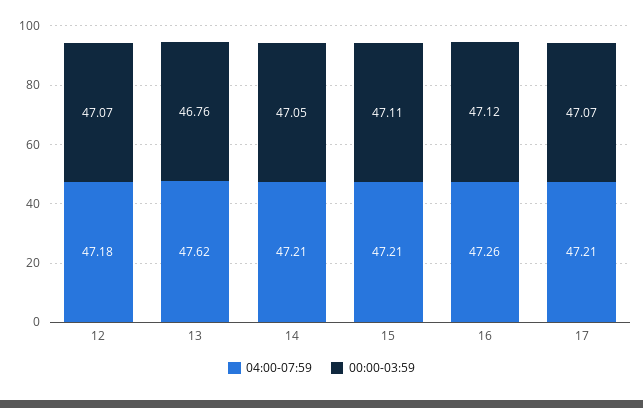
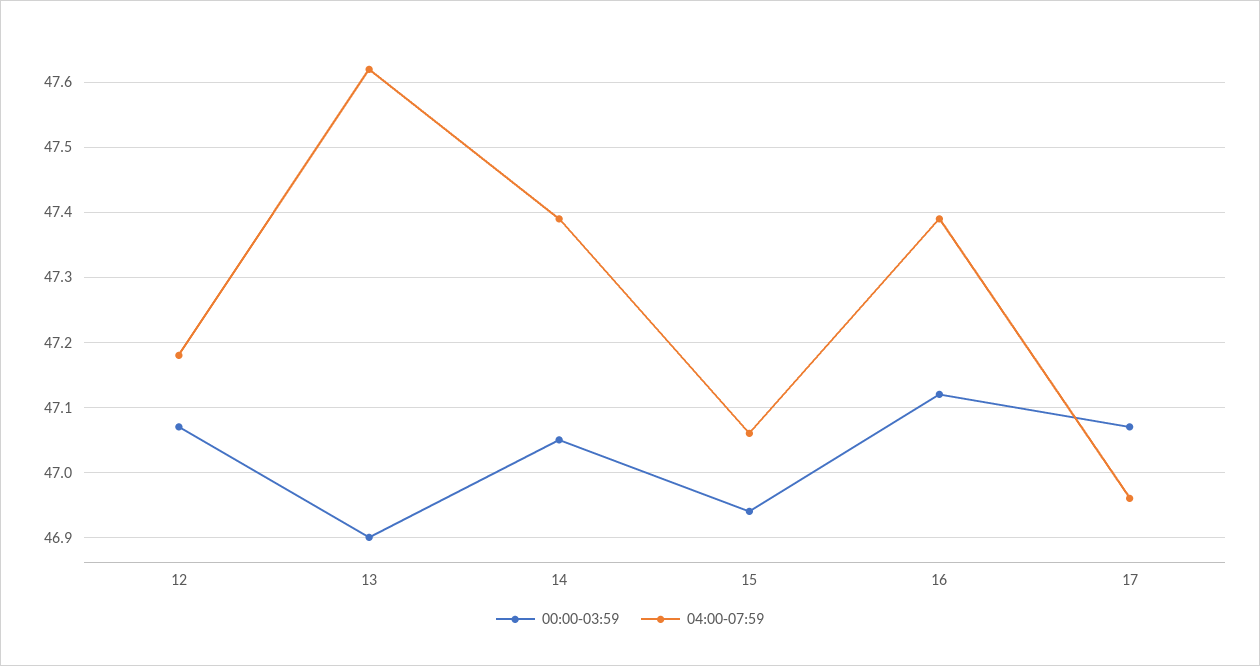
00:00-03:59, 13: 46.76 -> 46.9
04:00-07:59, 14: 47.21 -> 47.39
04:00-07:59, 15: 47.21 -> 47.06
00:00-03:59, 15: 47.11 -> 46.94
04:00-07:59, 16: 47.26 -> 47.39
04:00-07:59, 17: 47.21 -> 46.96

